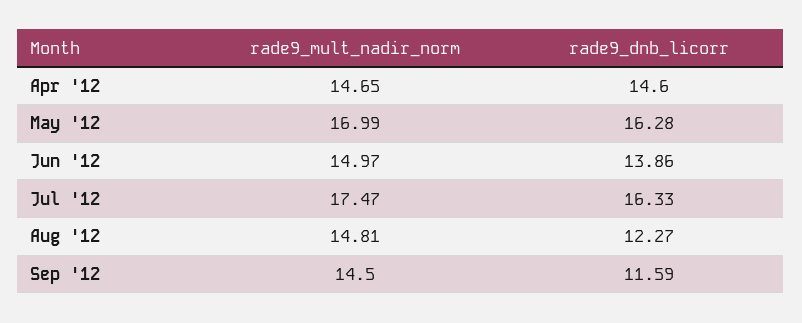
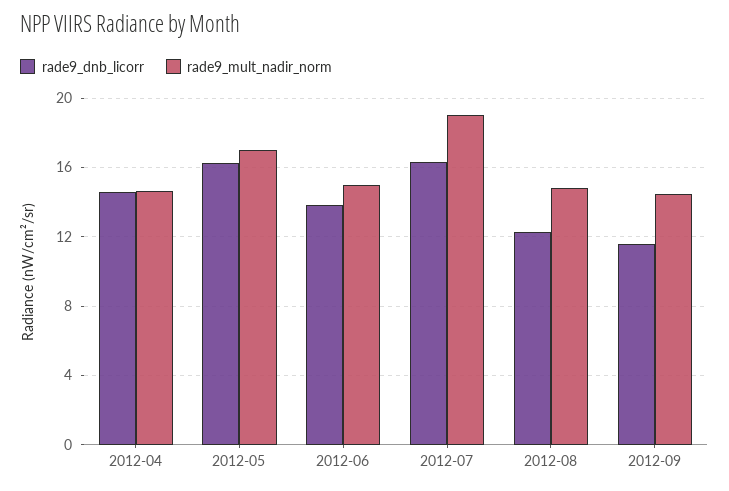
rade9_mult_nadir_norm, Jul '12: 17.47 -> 19

